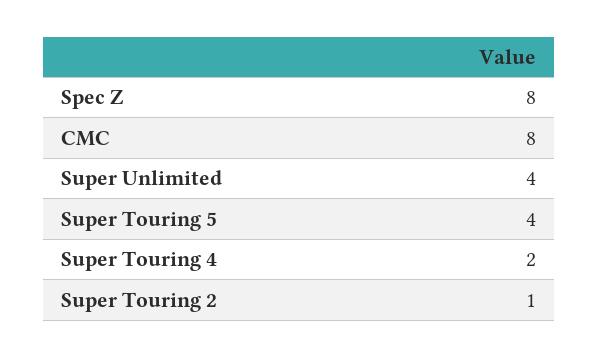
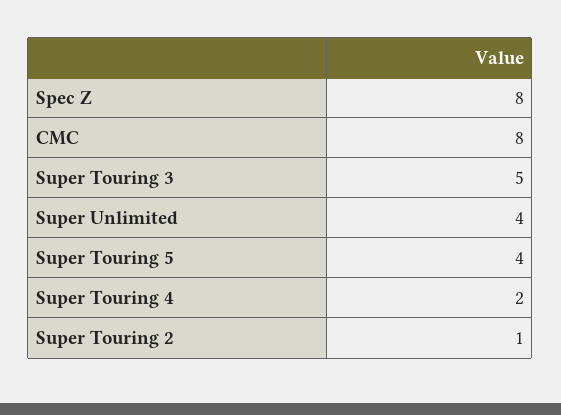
Super Touring 3: none -> 5

